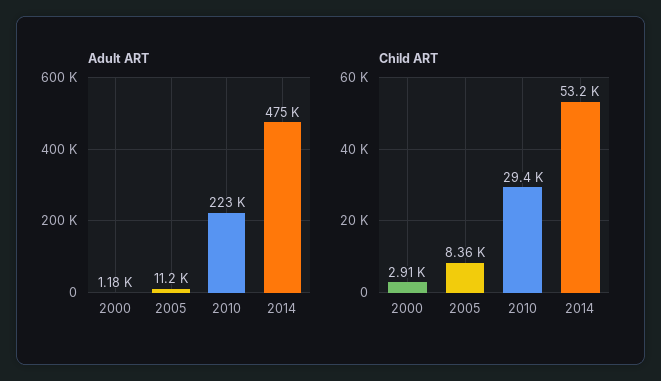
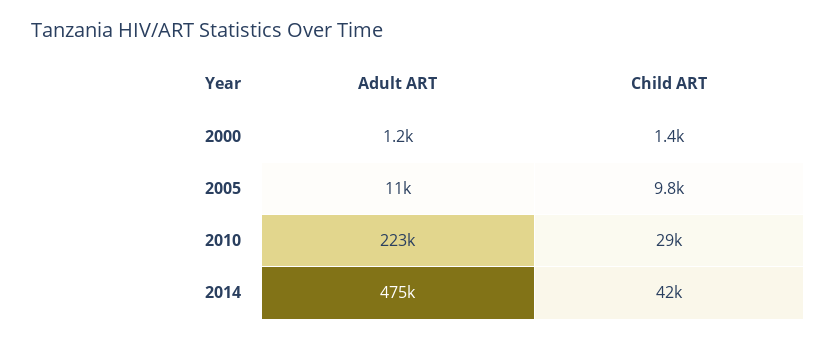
Child ART, 2000: 2910 -> 1400
Child ART, 2005: 8360 -> 9800
Child ART, 2014: 53200 -> 42000

